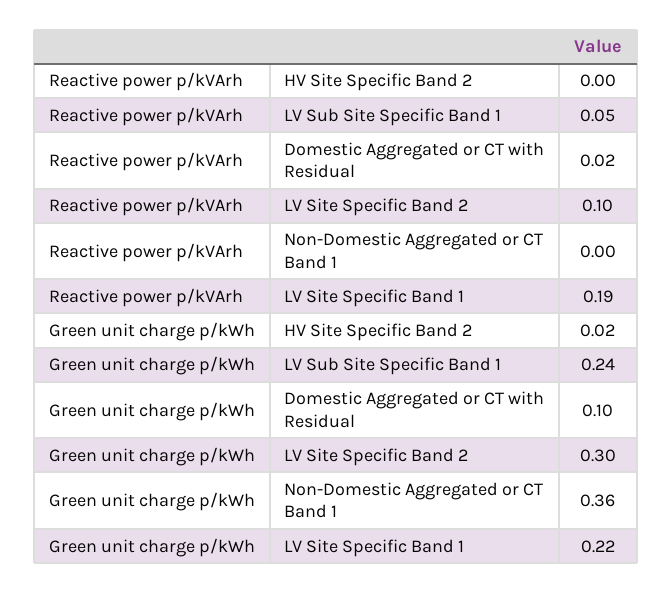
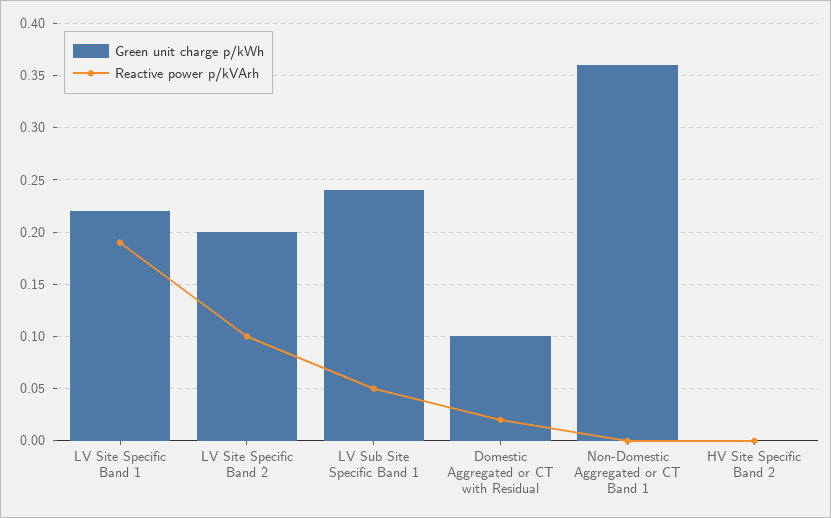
Green unit charge p/kWh, HV Site Specific Band 2: 0.02 -> 0
Green unit charge p/kWh, LV Site Specific Band 2: 0.3 -> 0.2

